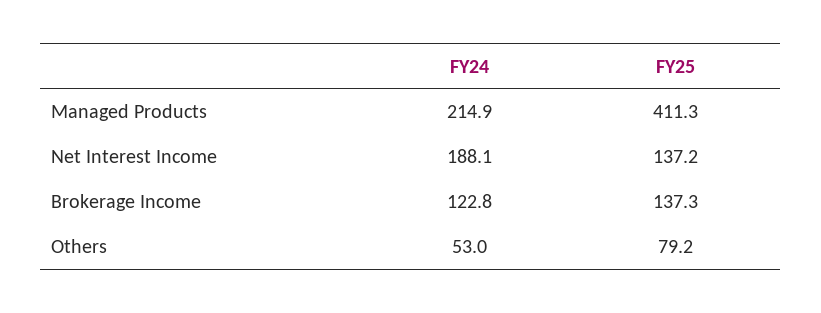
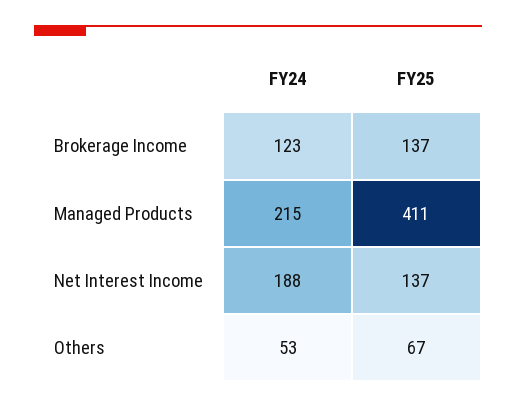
FY25, Others: 79.2 -> 67

